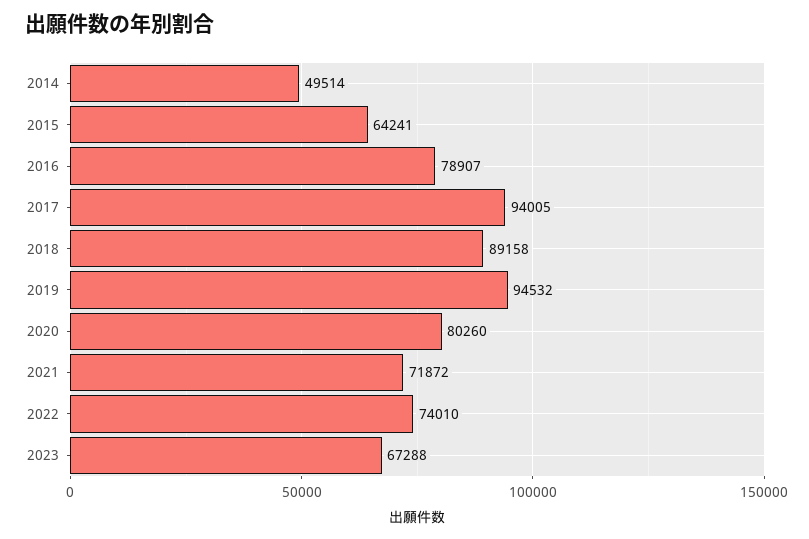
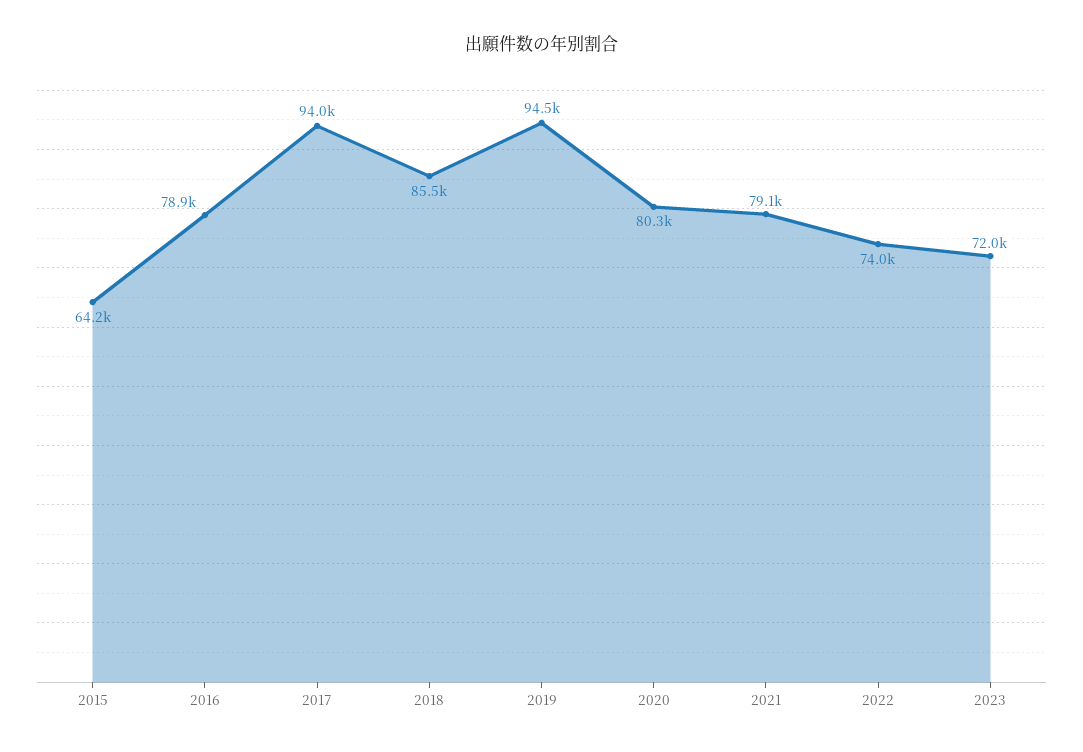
2014: 49514 -> none
2018: 89158 -> 85500
2021: 71872 -> 79100
2023: 67288 -> 72000

